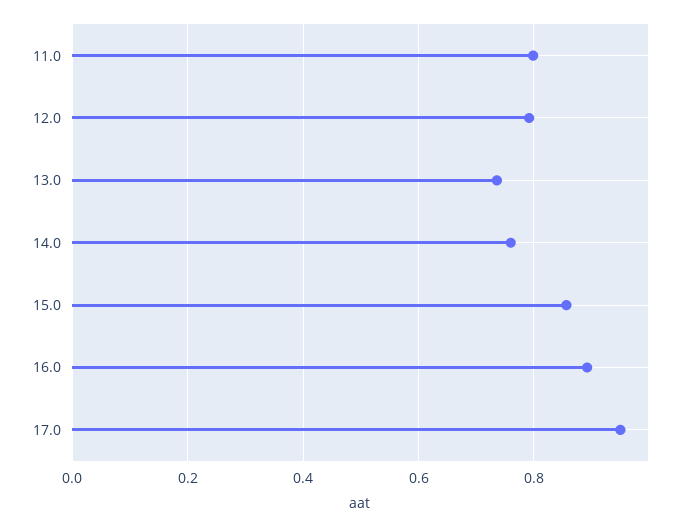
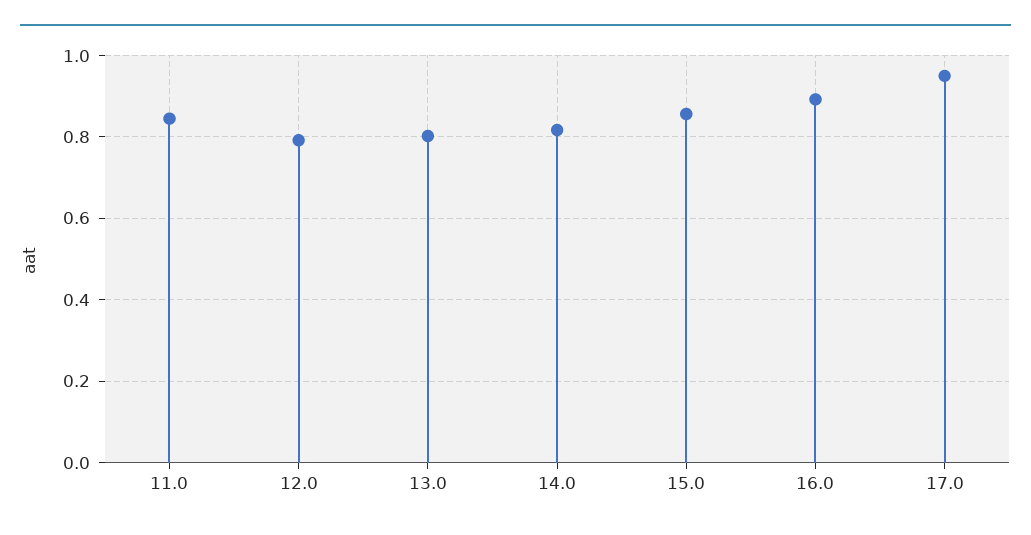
11.0: 0.8 -> 0.84
13.0: 0.74 -> 0.8
14.0: 0.76 -> 0.82

